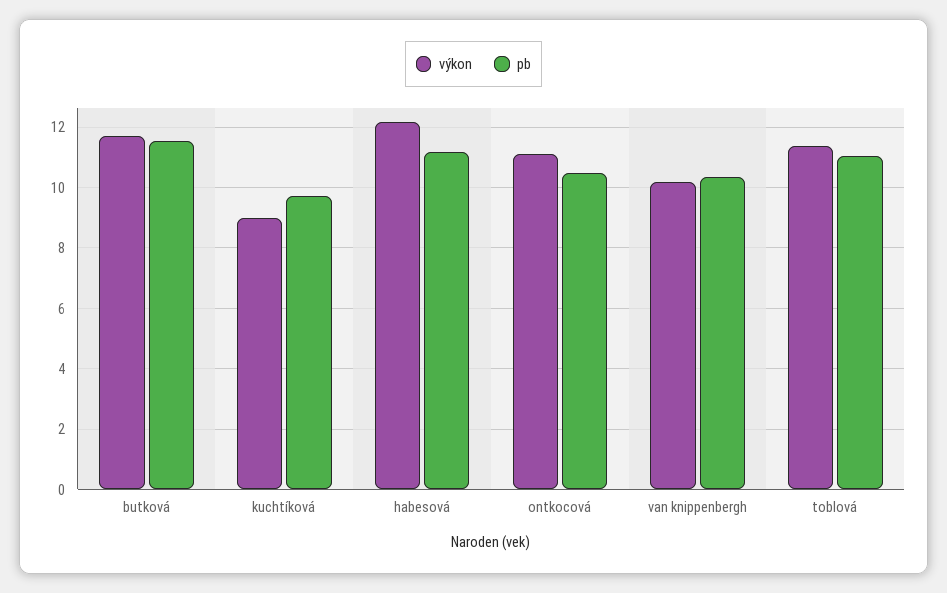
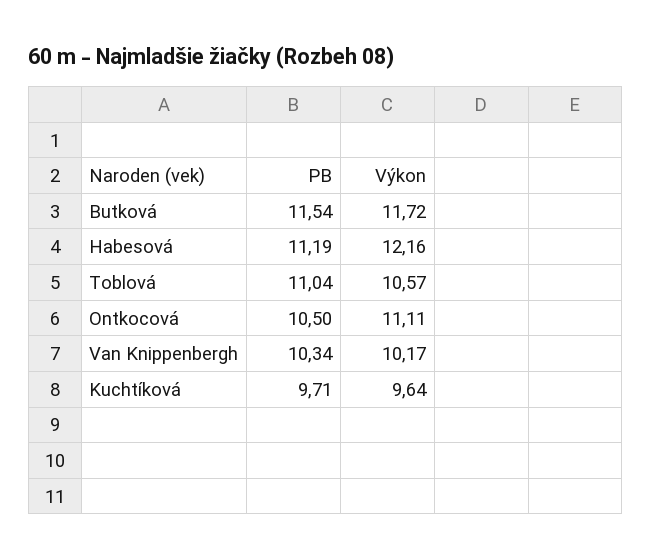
výkon, kuchtíková: 9 -> 9.64
výkon, toblová: 11.4 -> 10.57

